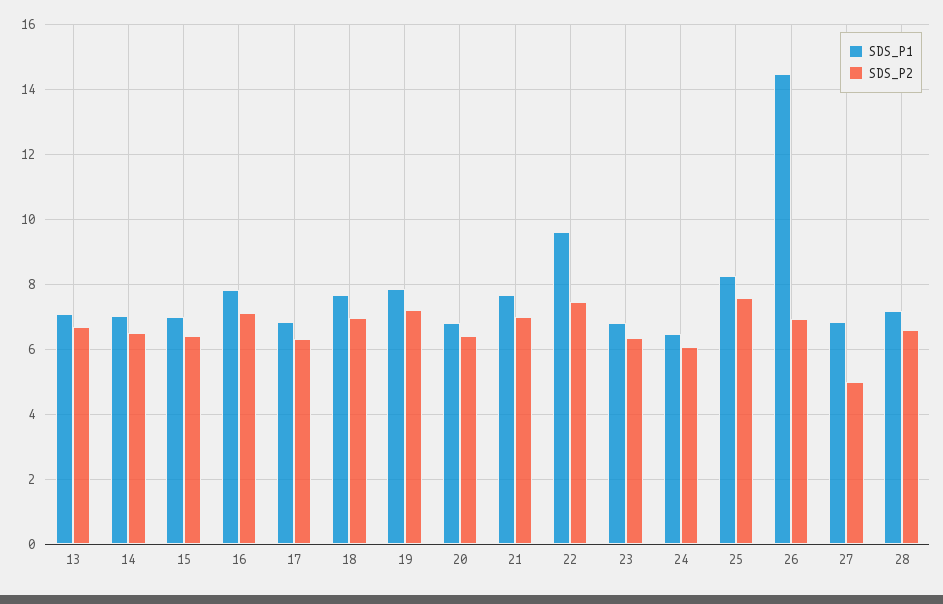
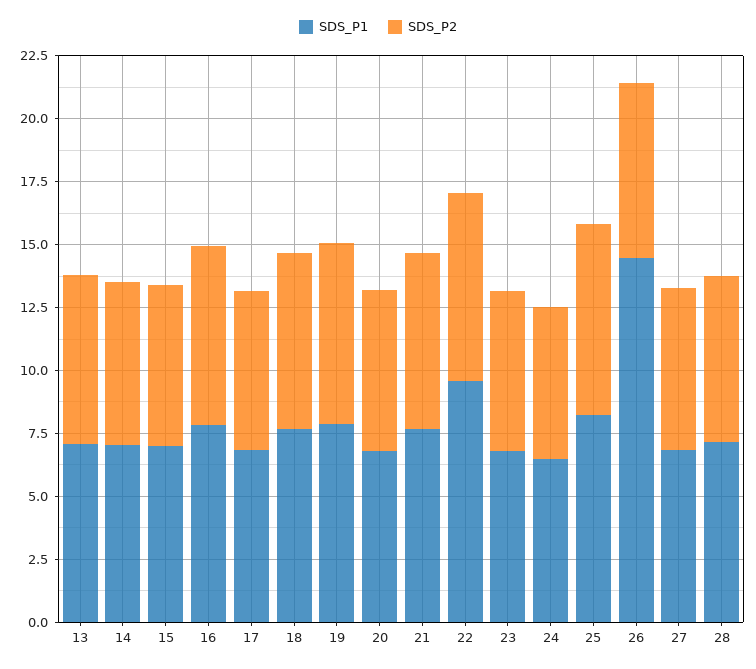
SDS_P2, 27: 5 -> 6.5

